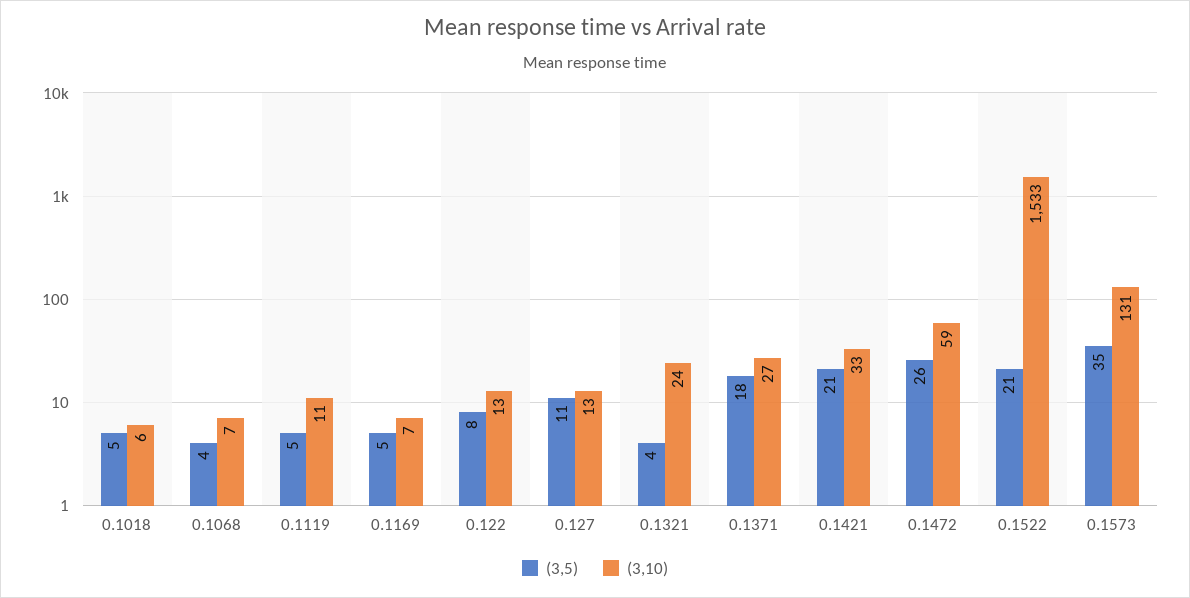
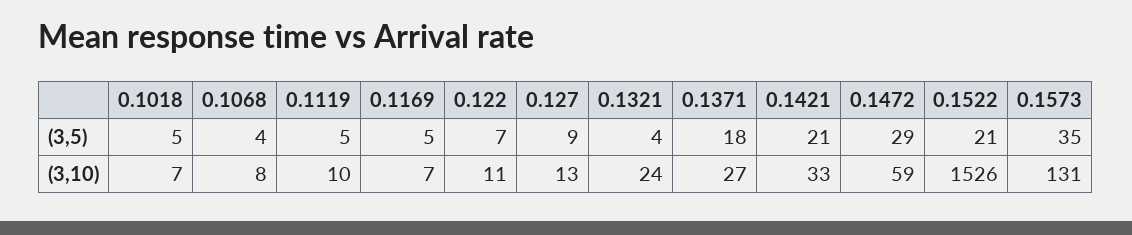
(3,10), 0.1018: 6 -> 7
(3,10), 0.1068: 7 -> 8
(3,10), 0.1119: 11 -> 10
(3,5), 0.122: 8 -> 7
(3,10), 0.122: 13 -> 11
(3,5), 0.127: 11 -> 9
(3,5), 0.1472: 26 -> 29
(3,10), 0.1522: 1533 -> 1526

